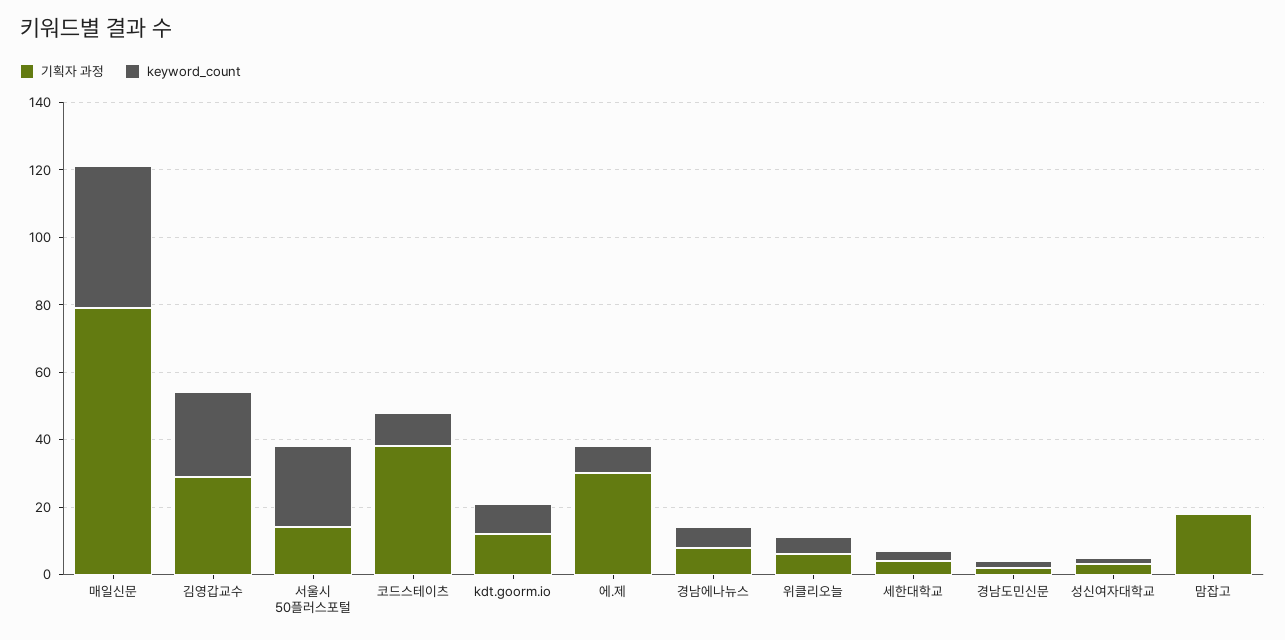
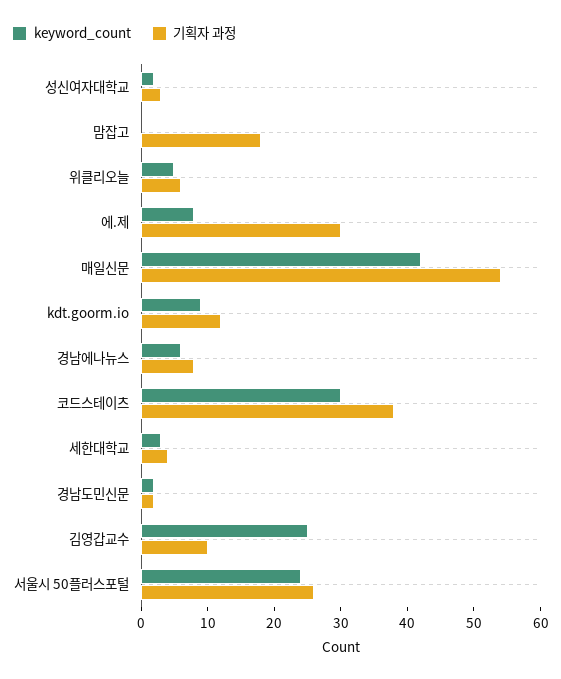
기획자 과정, 매일신문: 80 -> 55
기획자 과정, 김영갑교수: 30 -> 10
기획자 과정, 서울시 50플러스포털: 15 -> 25
keyword_count, 코드스테이츠: 10 -> 30

